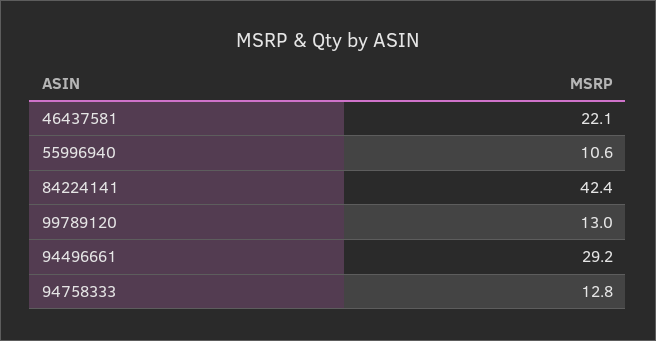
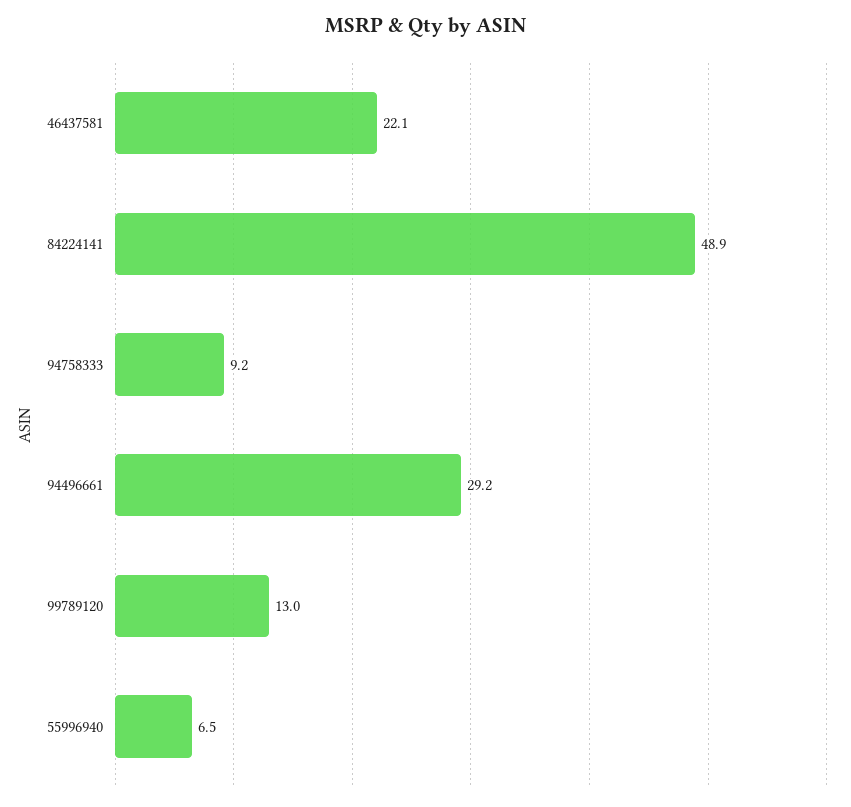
55996940: 10.6 -> 6.5
84224141: 42.4 -> 48.9
94758333: 12.8 -> 9.2

